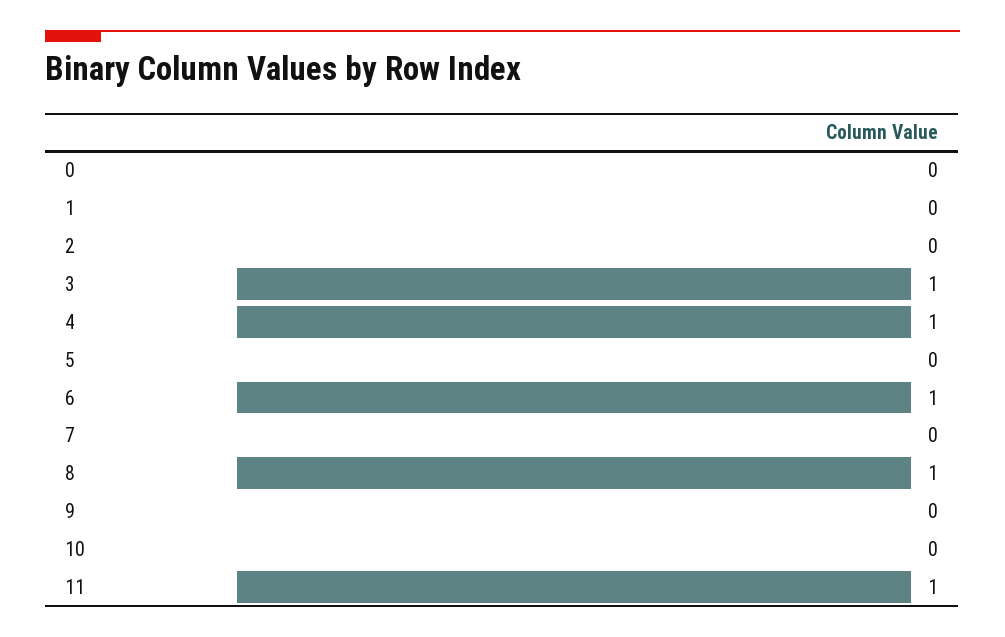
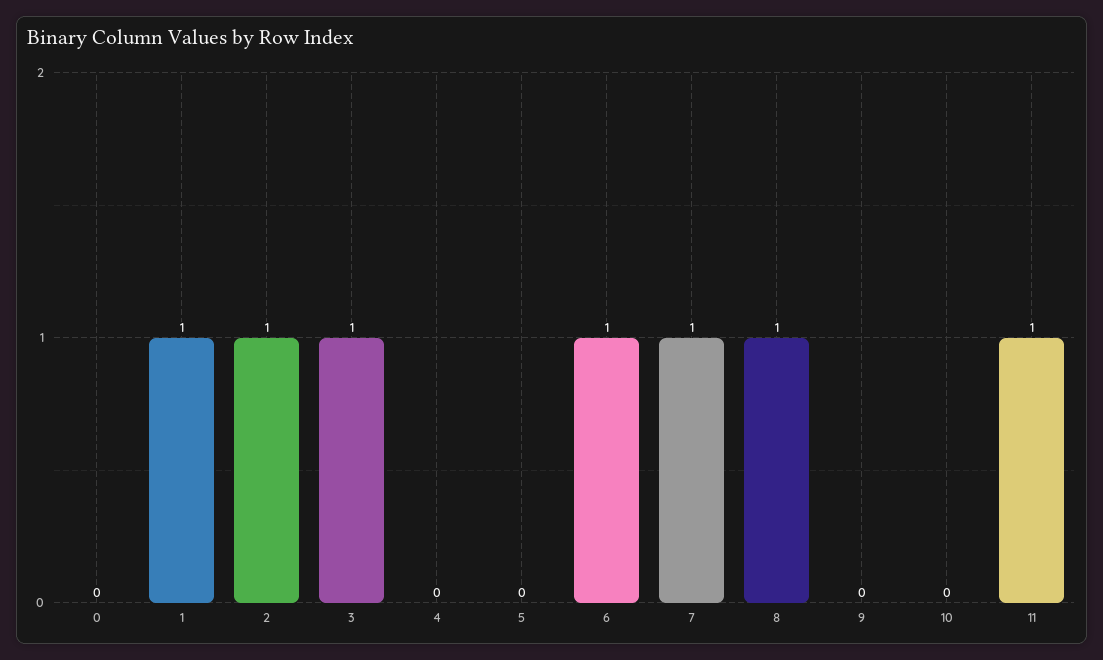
1: 0 -> 1
2: 0 -> 1
4: 1 -> 0
7: 0 -> 1

